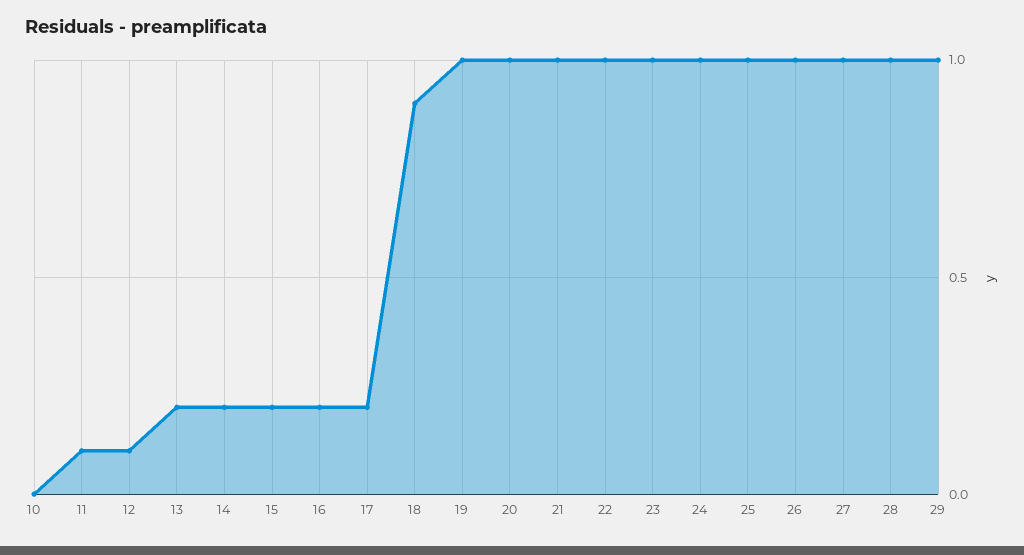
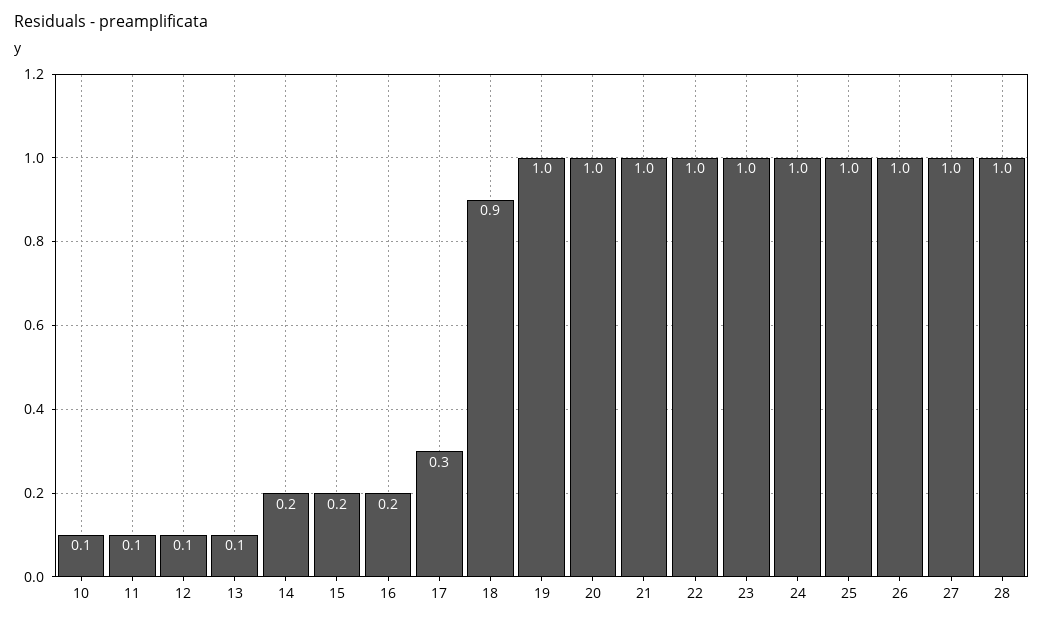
10: 0 -> 0.1
13: 0.2 -> 0.1
17: 0.2 -> 0.3
29: 1 -> none

